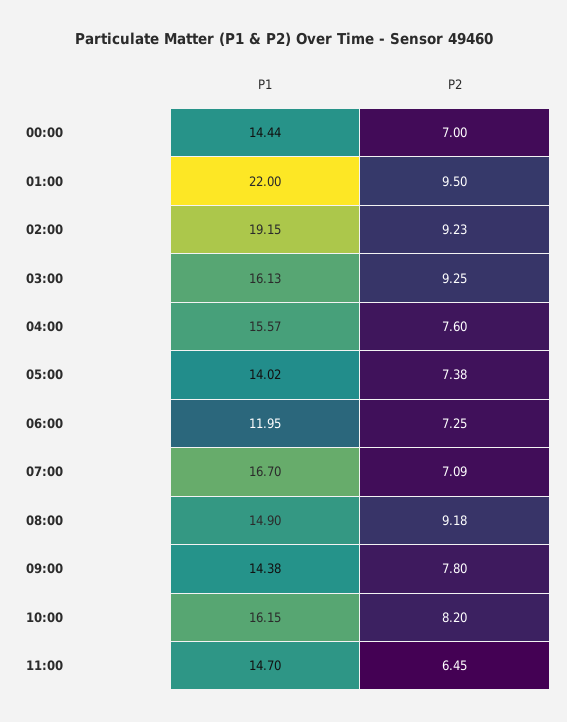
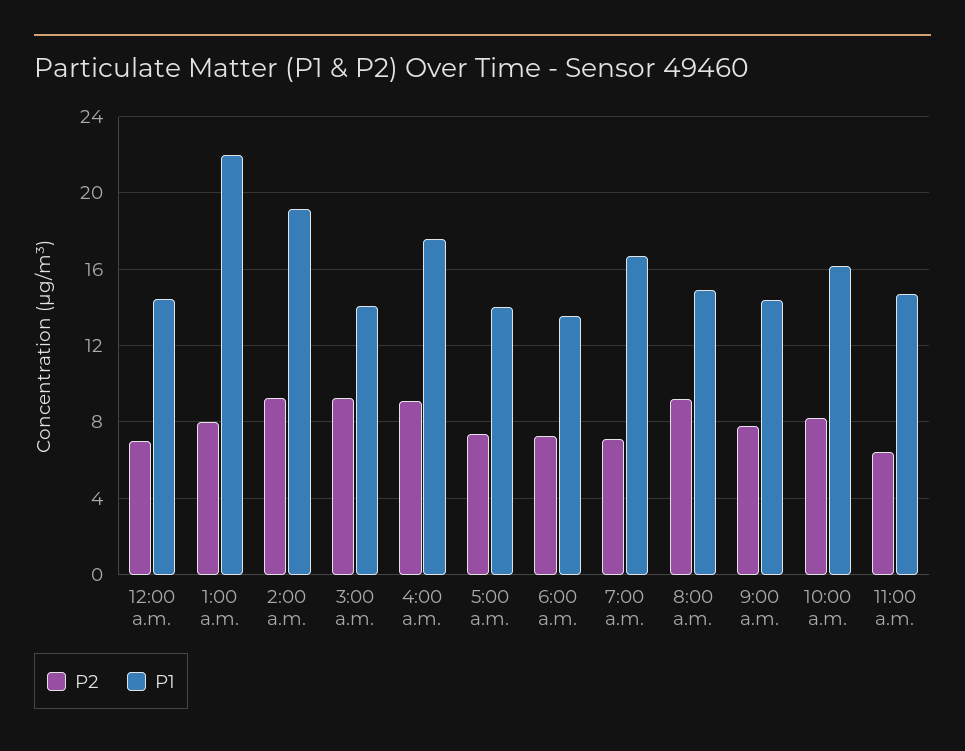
P2, 01:00: 9.5 -> 8
P1, 03:00: 16.13 -> 14
P1, 04:00: 15.57 -> 17.5
P2, 04:00: 7.6 -> 9
P1, 06:00: 11.95 -> 13.5

